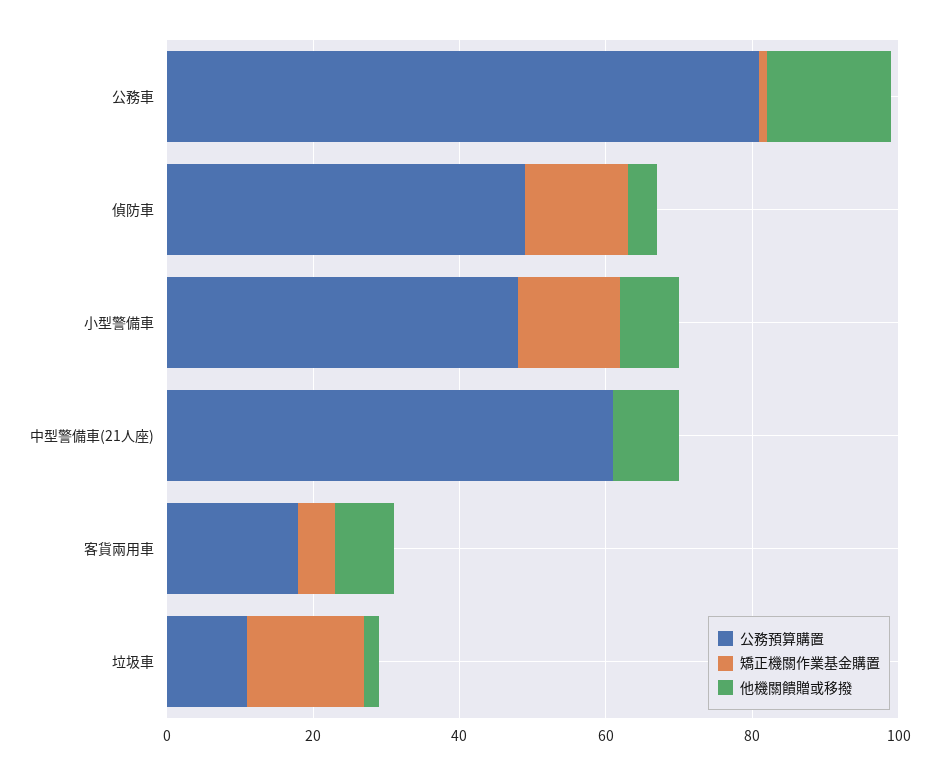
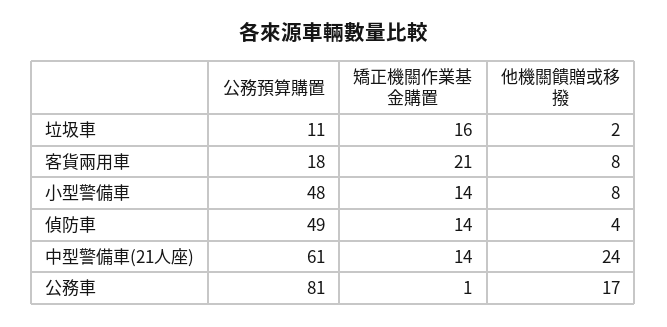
矯正機關作業基金購置, 中型警備車(21人座): 0 -> 14
他機關饋贈或移撥, 中型警備車(21人座): 10 -> 24
矯正機關作業基金購置, 客貨兩用車: 5 -> 21

